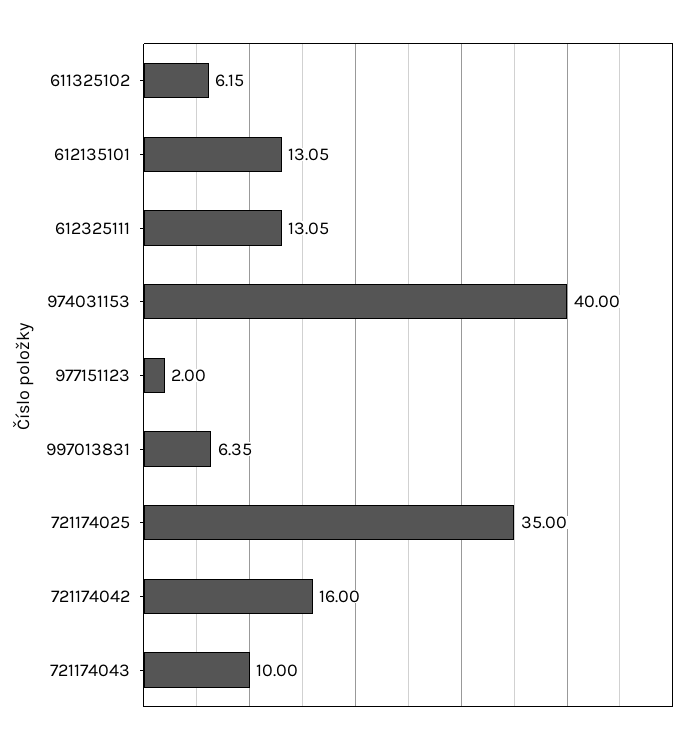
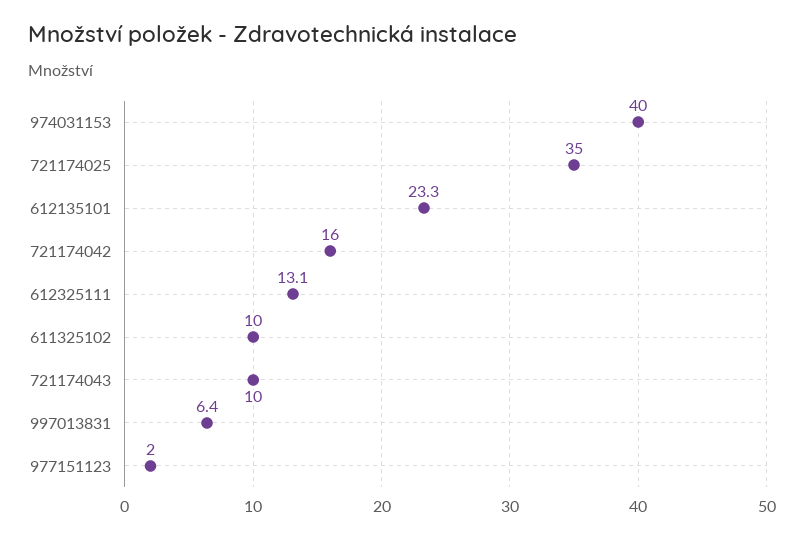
611325102: 6.15 -> 10
612135101: 13.05 -> 23.3

